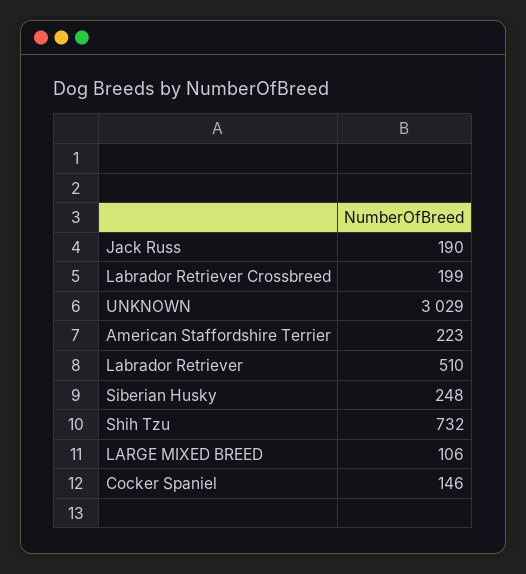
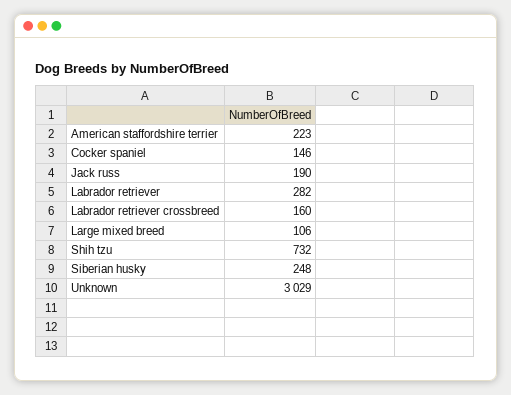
Labrador Retriever Crossbreed: 199 -> 160
Labrador Retriever: 510 -> 282

